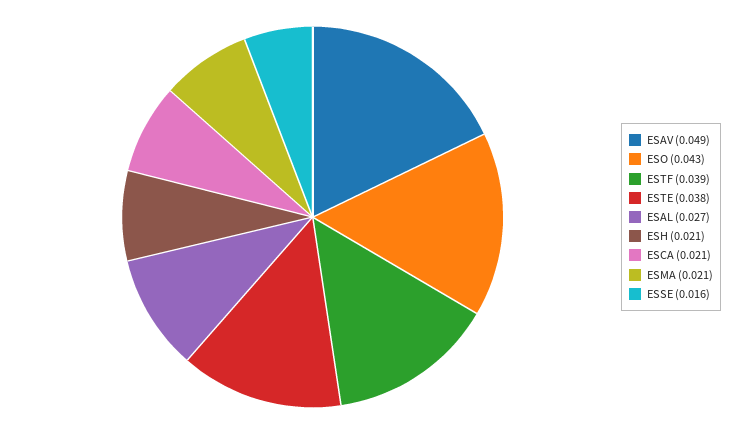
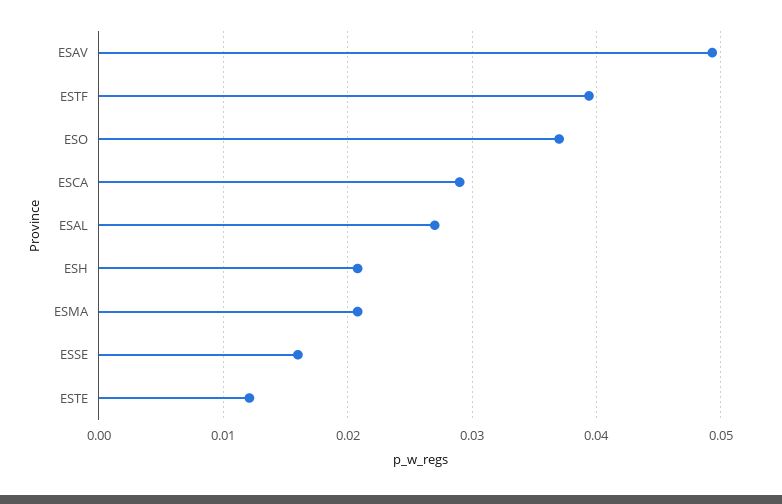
ESO: 0.043 -> 0.037
ESTE: 0.038 -> 0.012
ESCA: 0.021 -> 0.029

